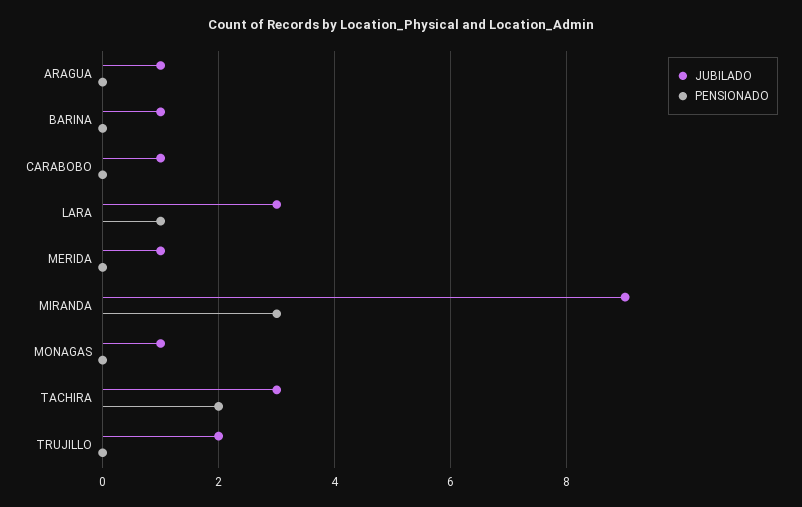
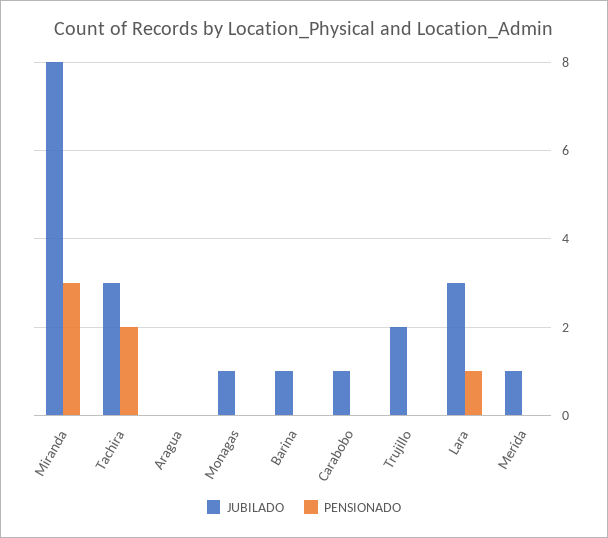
JUBILADO, ARAGUA: 1 -> 0
JUBILADO, MIRANDA: 9 -> 8

